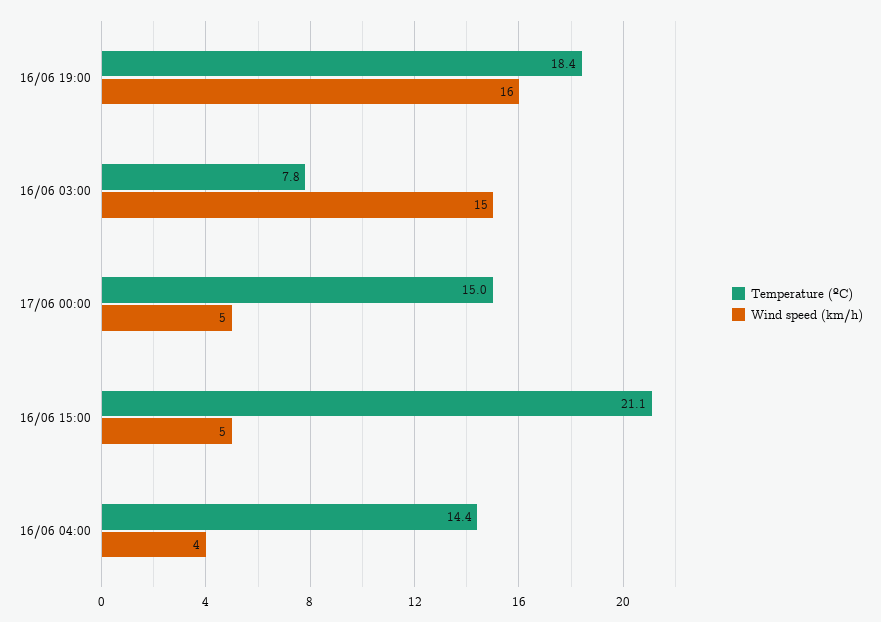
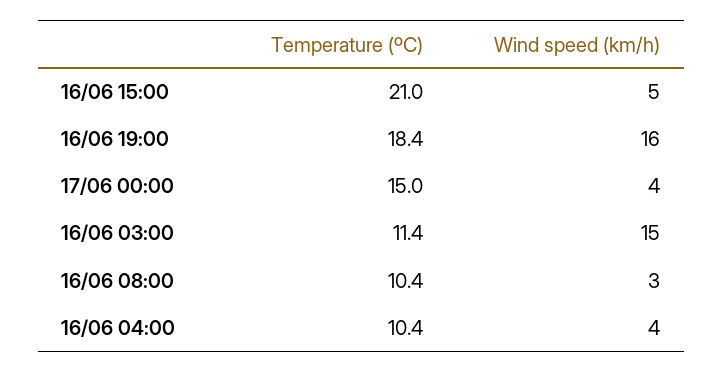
Temperature (ºC), 16/06 03:00: 7.8 -> 11.4
Wind speed (km/h), 17/06 00:00: 5 -> 4
Temperature (ºC), 16/06 15:00: 21.1 -> 21
Temperature (ºC), 16/06 04:00: 14.4 -> 10.4
Temperature (ºC), 16/06 08:00: none -> 10.4
Wind speed (km/h), 16/06 08:00: none -> 3

